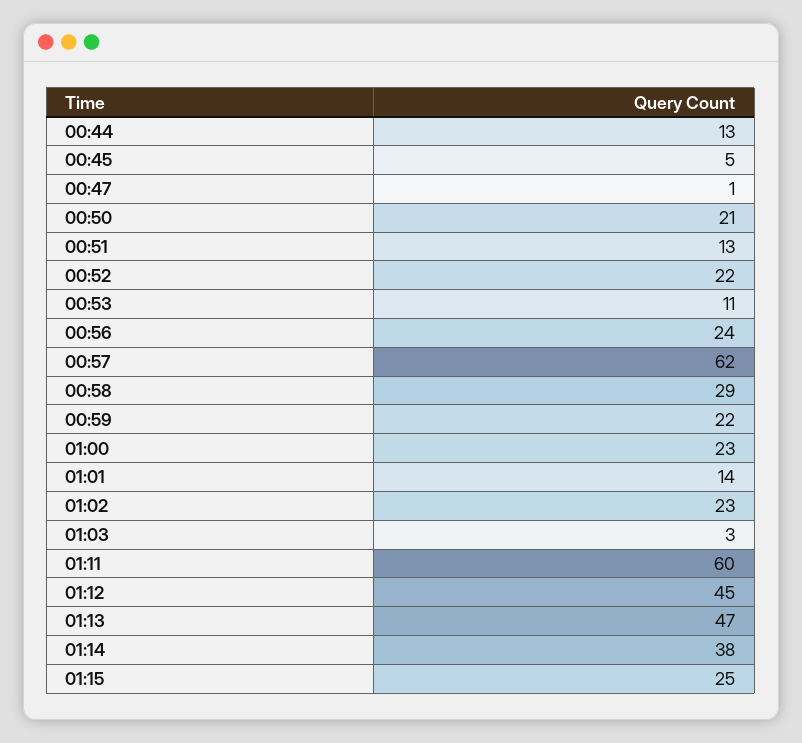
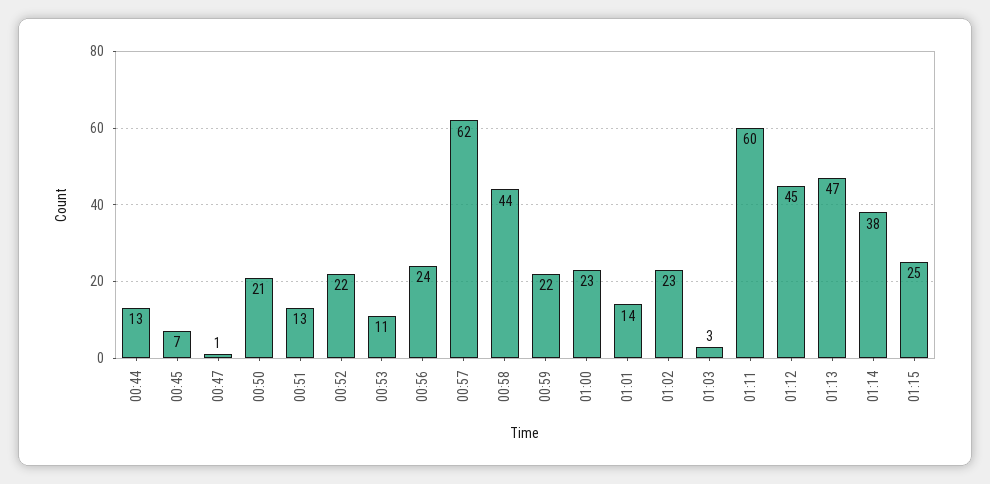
00:45: 5 -> 7
00:58: 29 -> 44

